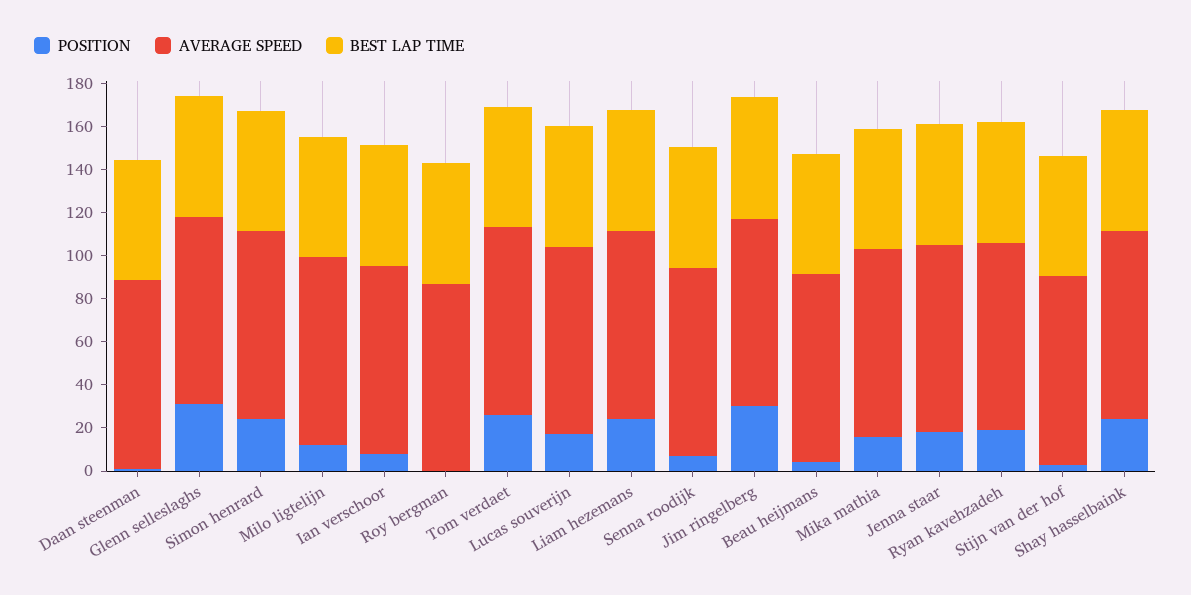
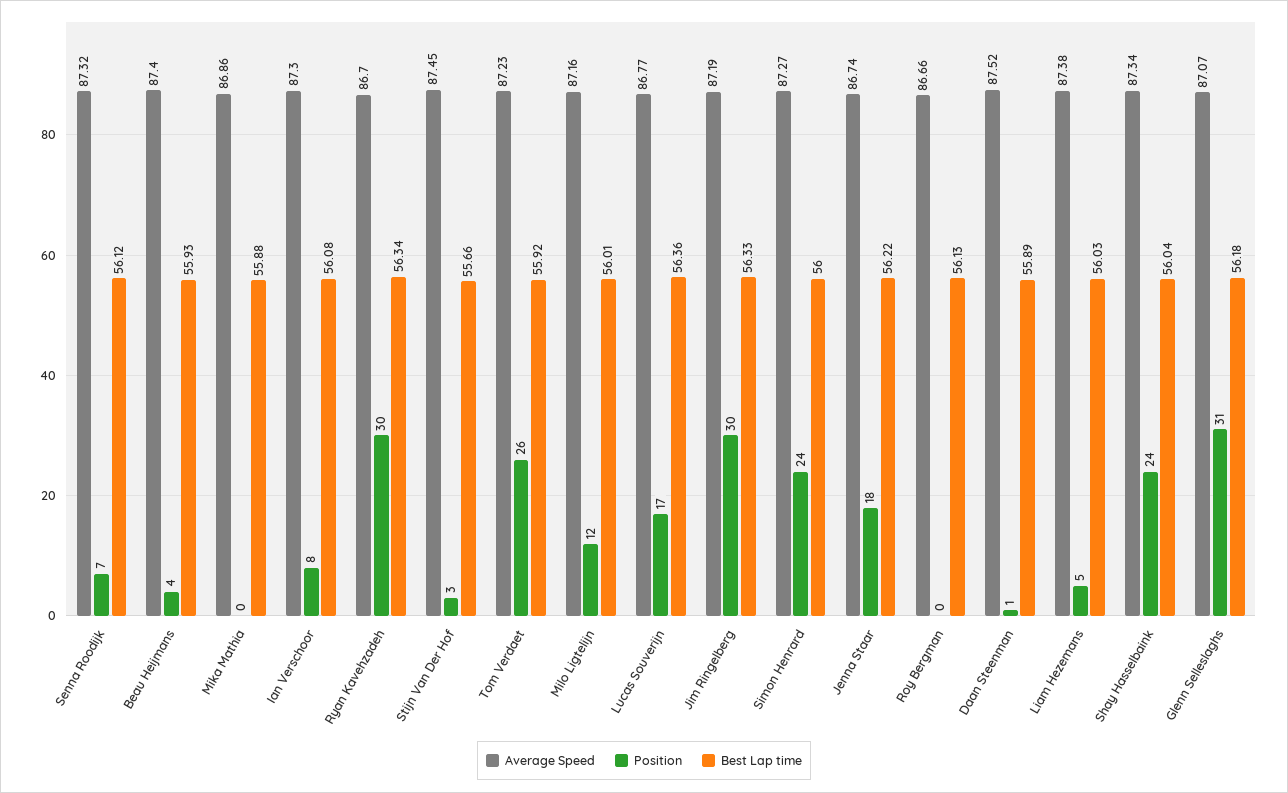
POSITION, Liam hezemans: 25 -> 5
POSITION, Mika mathia: 15 -> 0
POSITION, Ryan kavehzadeh: 20 -> 30

